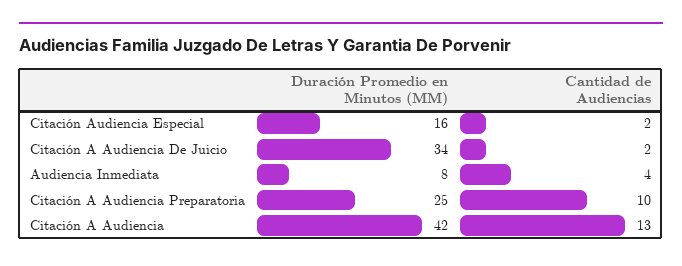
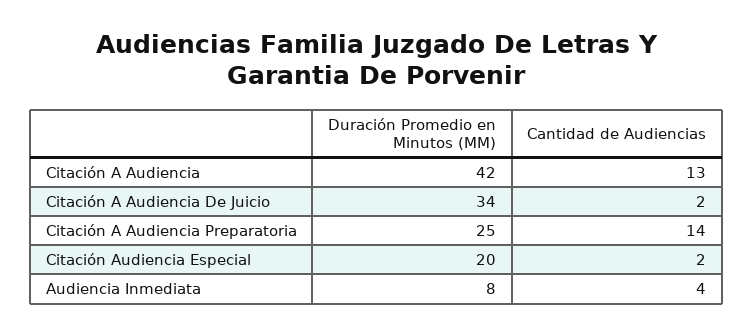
Duración Promedio en Minutos (MM), Citación Audiencia Especial: 16 -> 20
Cantidad de Audiencias, Citación A Audiencia Preparatoria: 10 -> 14

